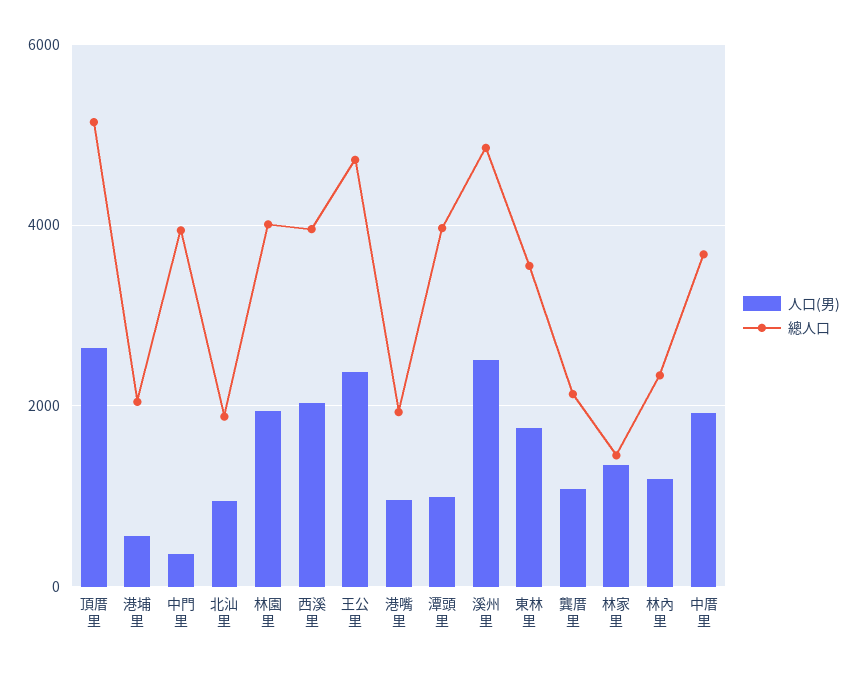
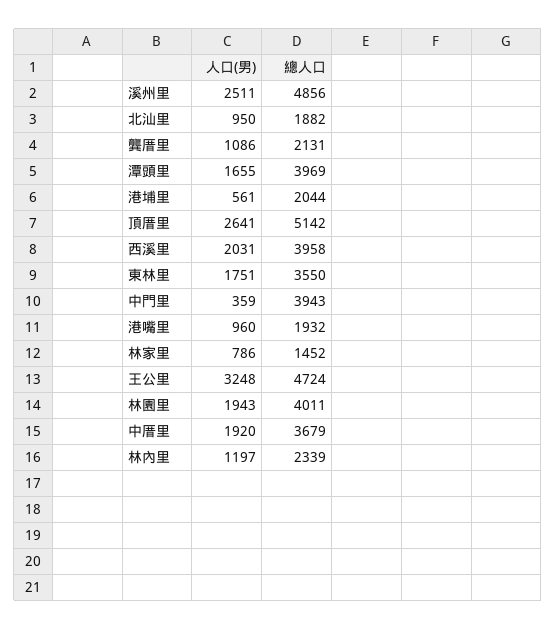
人口(男), 王公里: 2400 -> 3248
人口(男), 潭頭里: 1000 -> 1655
人口(男), 林家里: 1400 -> 786

